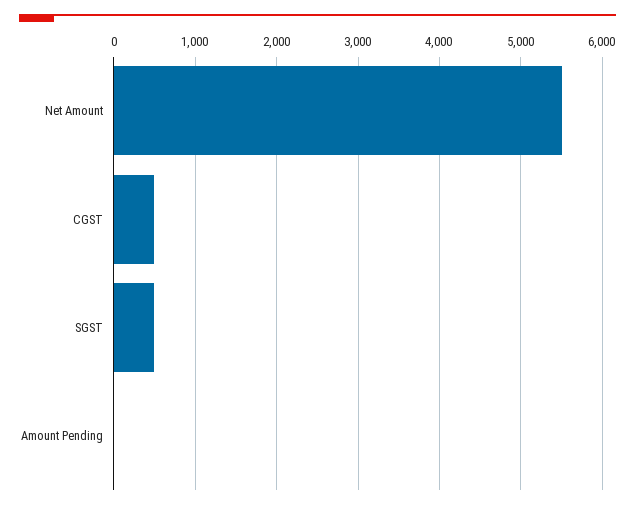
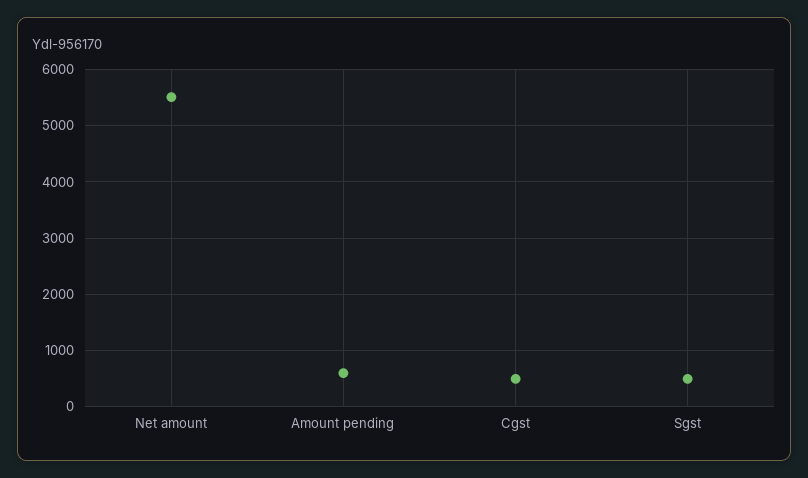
Amount Pending: 0 -> 600

